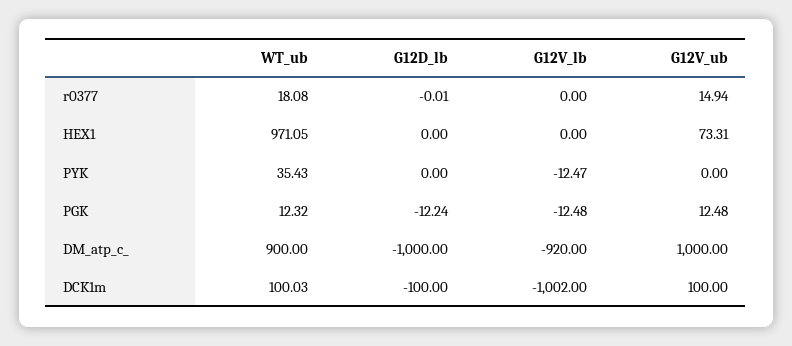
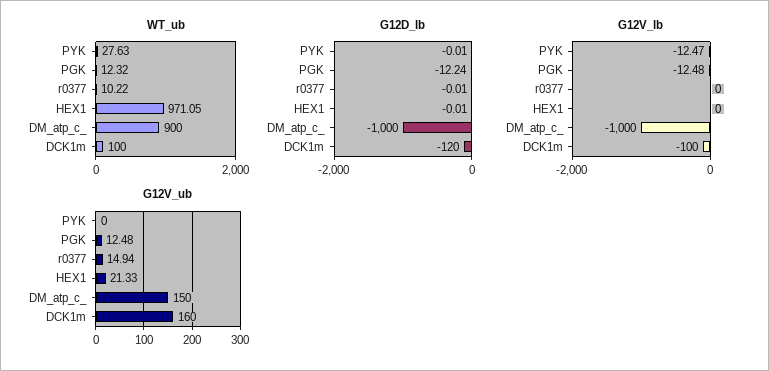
WT_ub, r0377: 18.08 -> 10.22
G12D_lb, HEX1: 0 -> -0.01
G12V_ub, HEX1: 73.31 -> 21.33
WT_ub, PYK: 35.43 -> 27.63
G12D_lb, PYK: 0 -> -0.01
G12V_lb, DM_atp_c_: -920 -> -1000
G12V_ub, DM_atp_c_: 1000 -> 150
WT_ub, DCK1m: 100.03 -> 100
G12D_lb, DCK1m: -100 -> -120
G12V_lb, DCK1m: -1002 -> -100
G12V_ub, DCK1m: 100 -> 160

